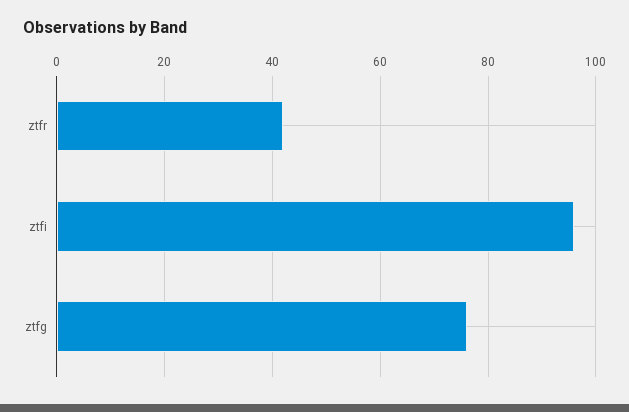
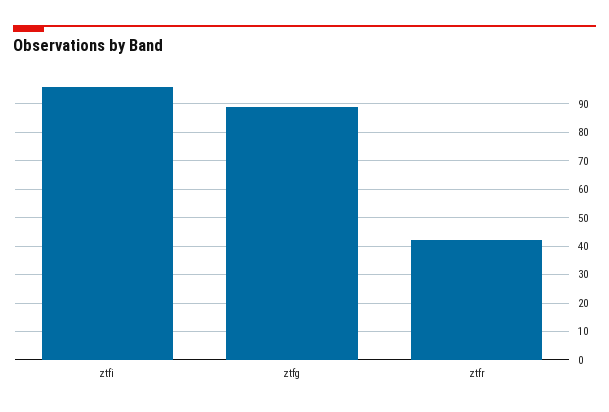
ztfg: 75 -> 90

